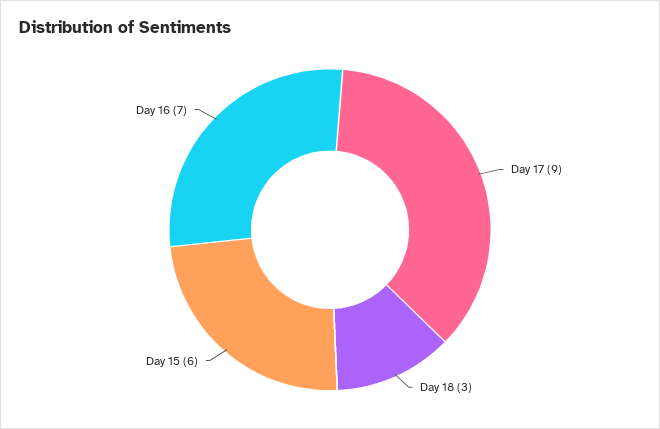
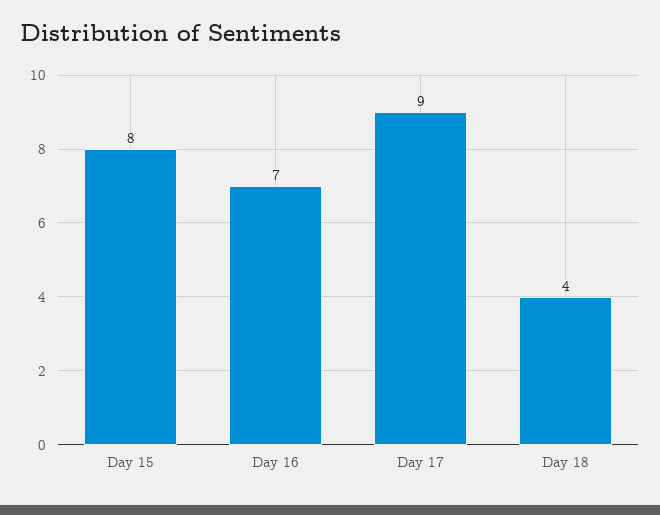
Day 18: 3 -> 4
Day 15: 6 -> 8

